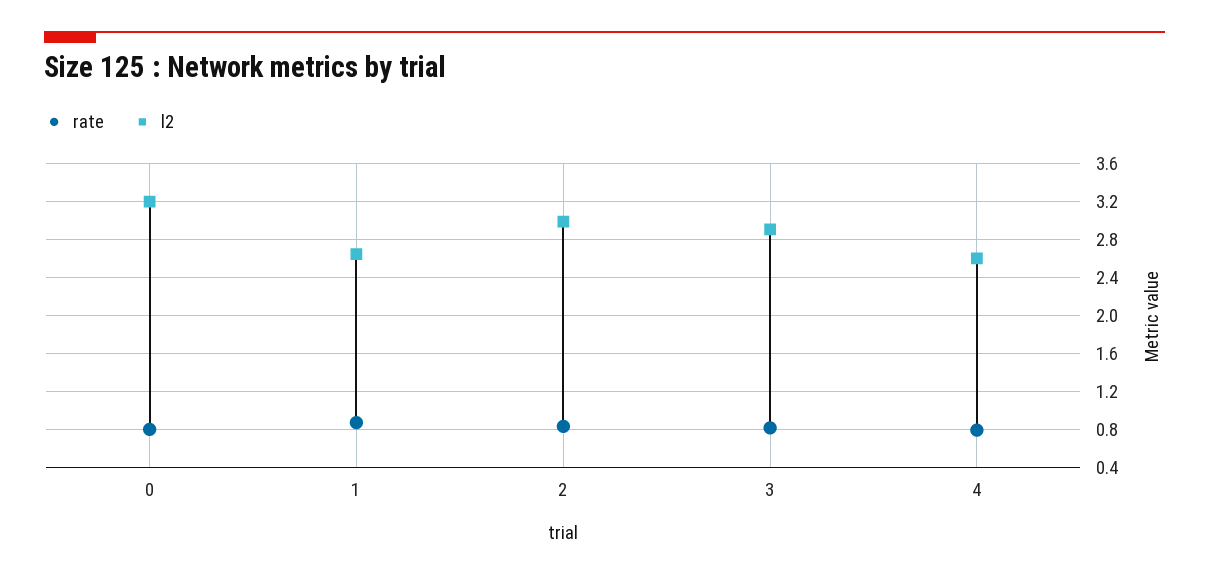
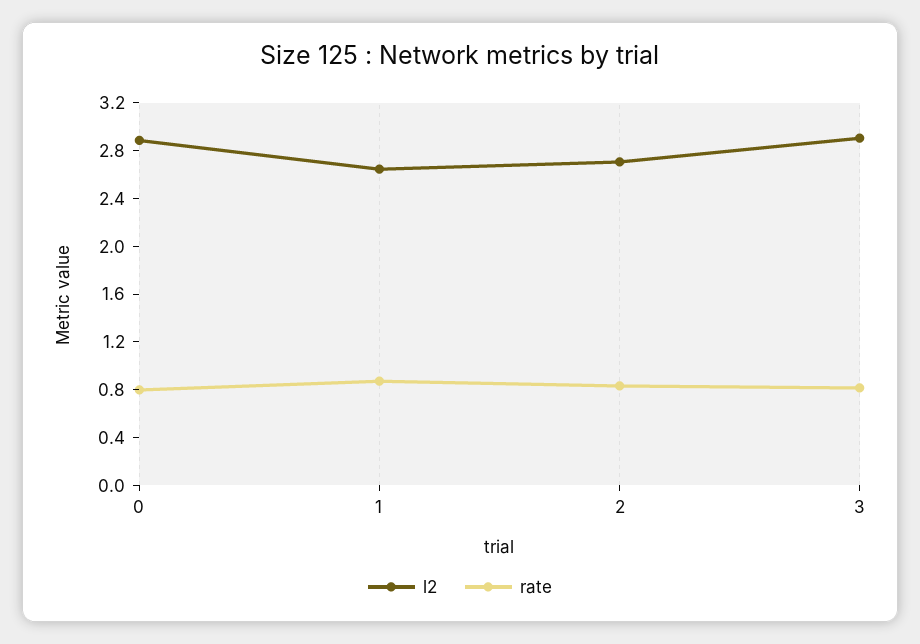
l2, 0: 3.2 -> 2.9
l2, 2: 3 -> 2.7
rate, 4: 0.8 -> none
l2, 4: 2.6 -> none

